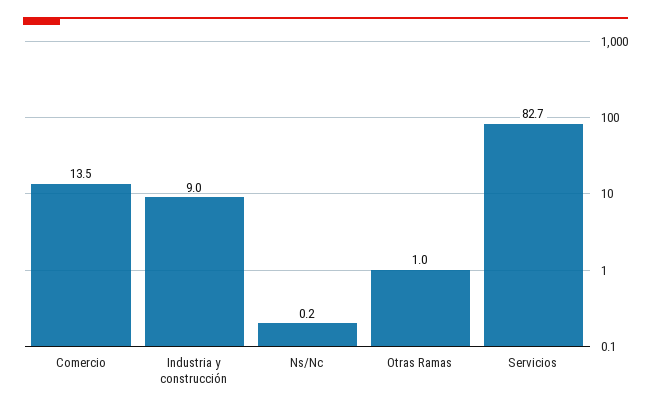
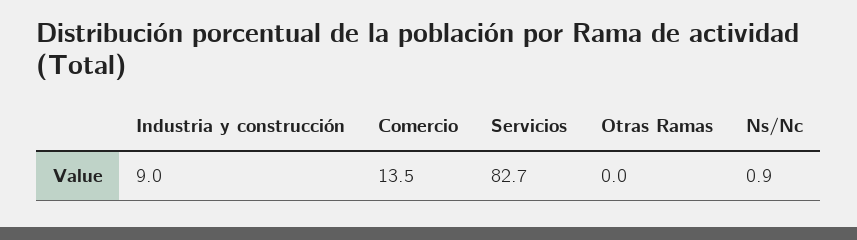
Ns/Nc: 0.2 -> 0.9
Otras Ramas: 1 -> 0

